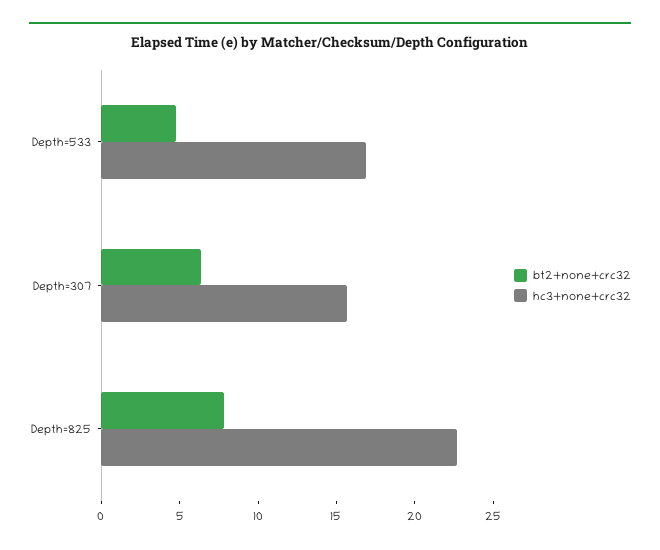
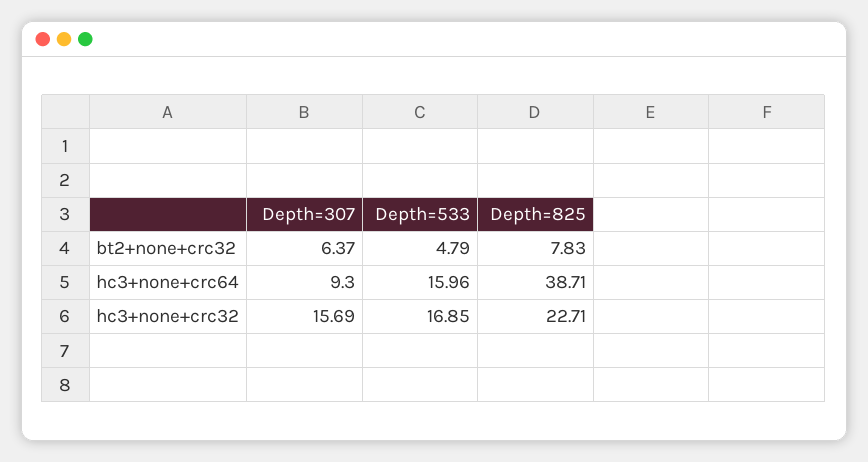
hc3+none+crc64, Depth=307: none -> 9.3
hc3+none+crc64, Depth=533: none -> 15.96
hc3+none+crc64, Depth=825: none -> 38.71

